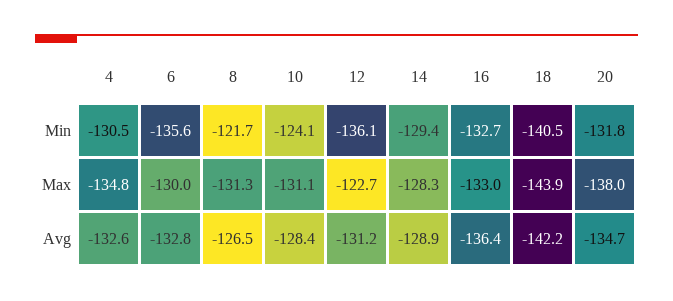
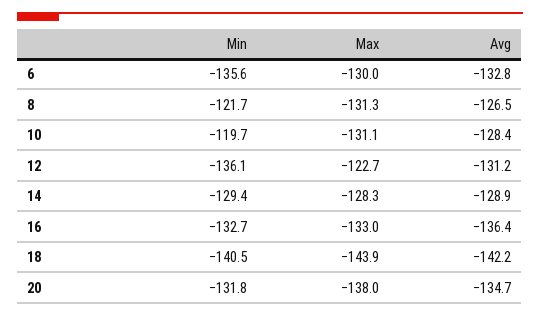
4, Min: -130.5 -> none
10, Min: -124.1 -> -119.7
4, Max: -134.8 -> none
4, Avg: -132.6 -> none

